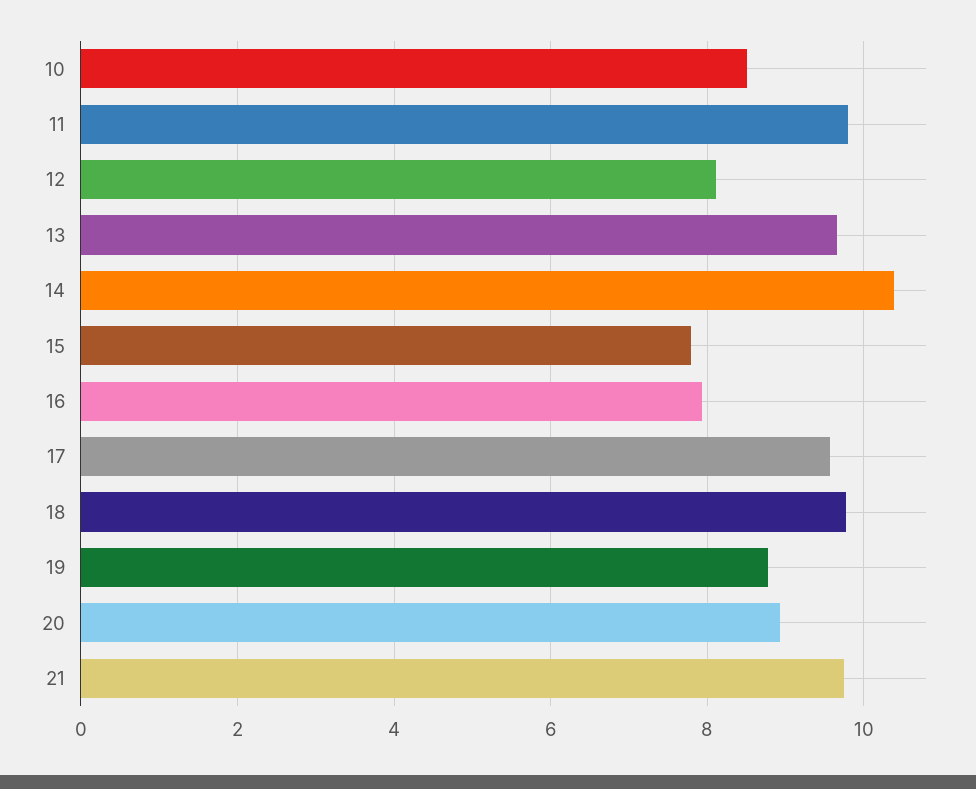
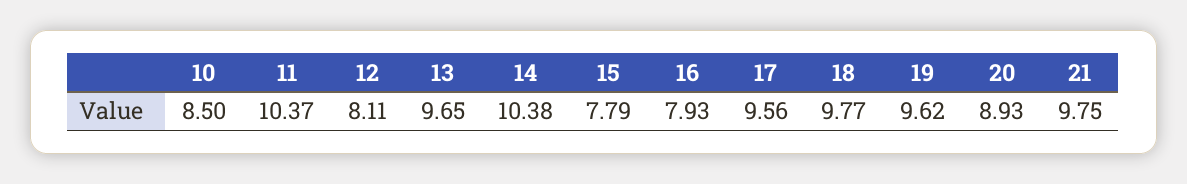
11: 9.8 -> 10.37
19: 8.8 -> 9.62

